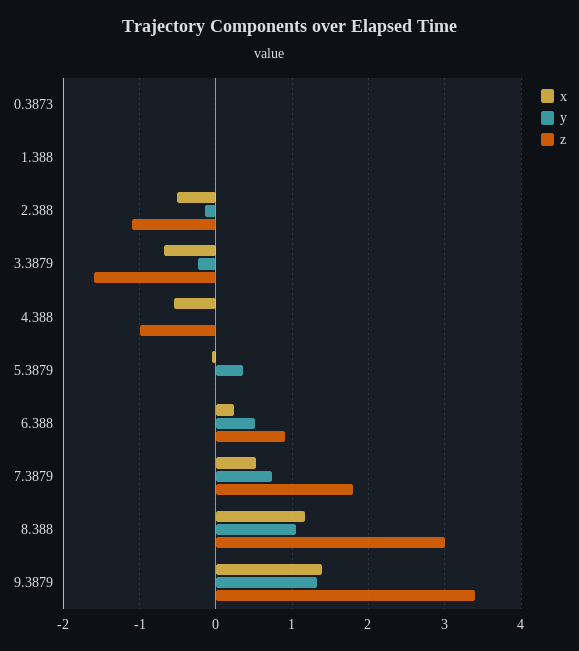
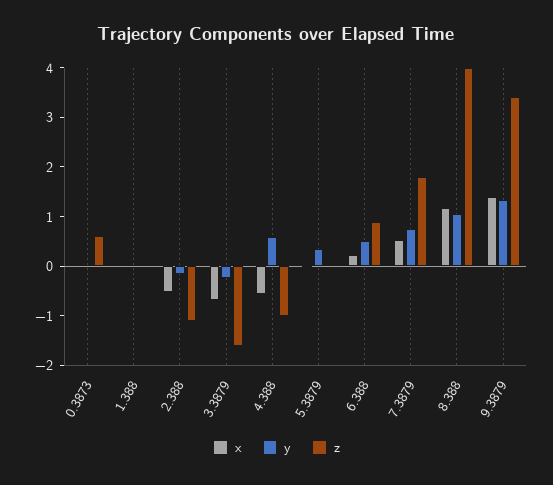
z, 0.3873: 0 -> 0.6
y, 4.388: 0 -> 0.6
z, 8.388: 3 -> 4

